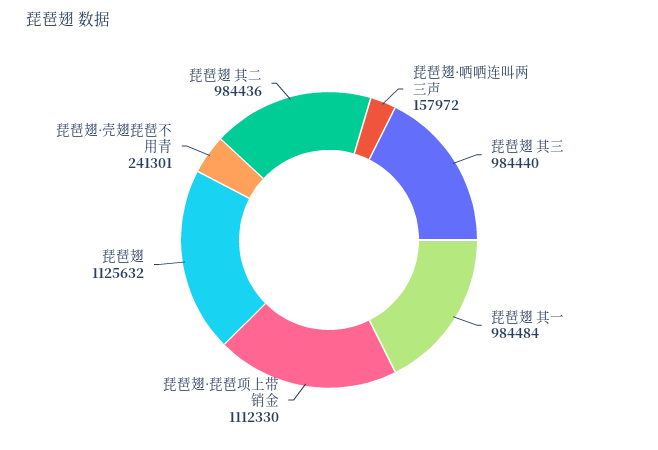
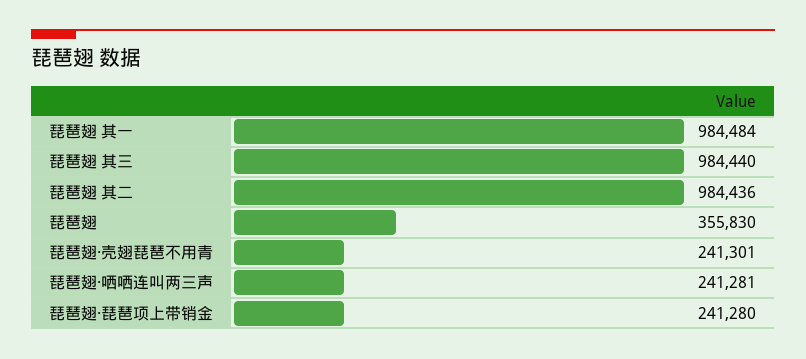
琵琶翅·哂哂连叫两三声: 157972 -> 241281
琵琶翅·琵琶项上带销金: 1112330 -> 241280
琵琶翅: 1125632 -> 355830

